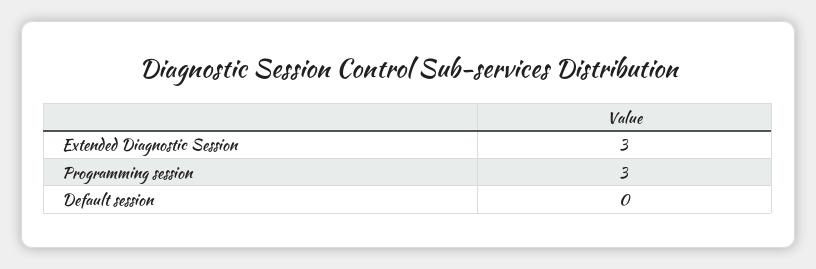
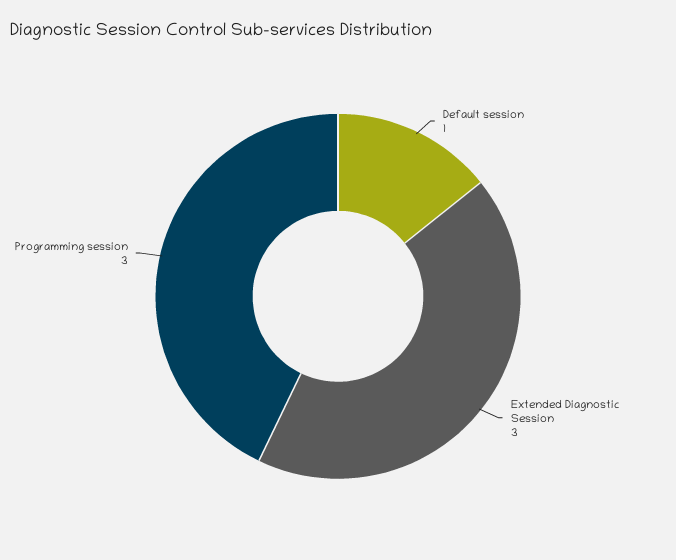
Default session: 0 -> 1

